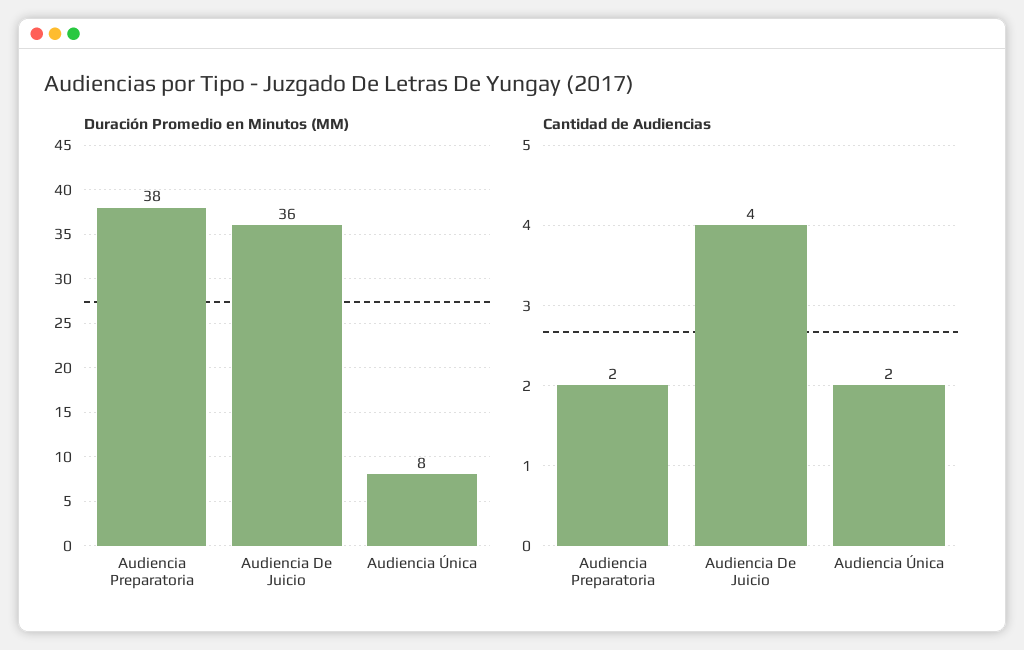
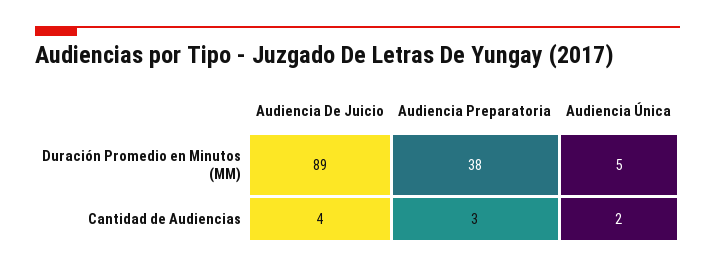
Duración Promedio en Minutos (MM), Audiencia De Juicio: 36 -> 89
Duración Promedio en Minutos (MM), Audiencia Única: 8 -> 5
Cantidad de Audiencias, Audiencia Preparatoria: 2 -> 3

